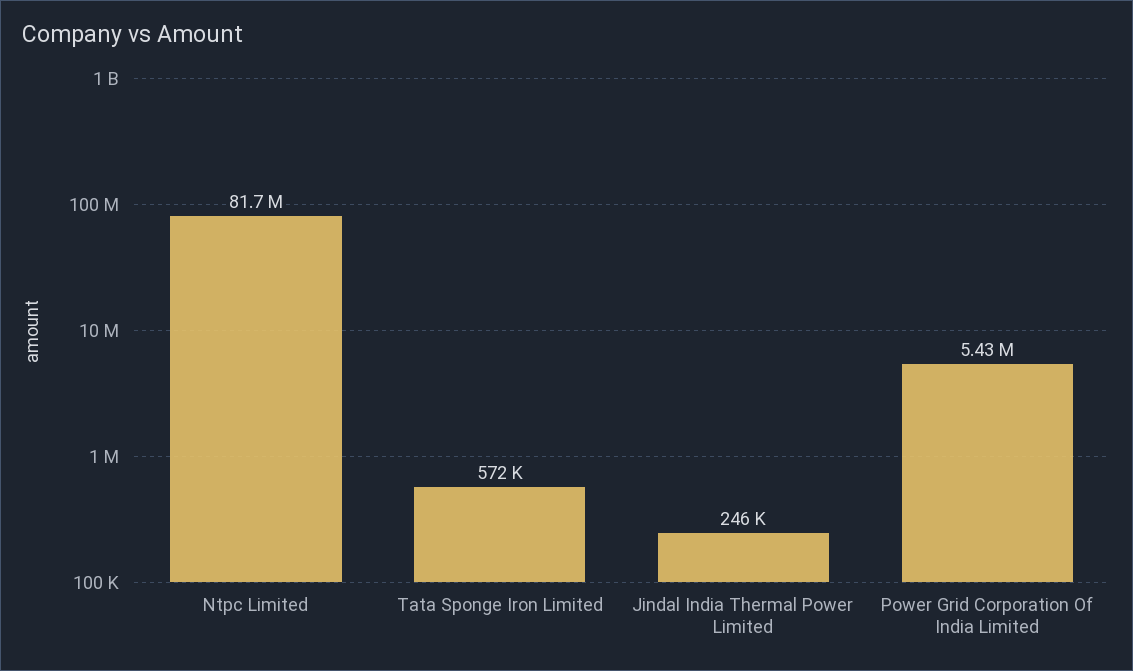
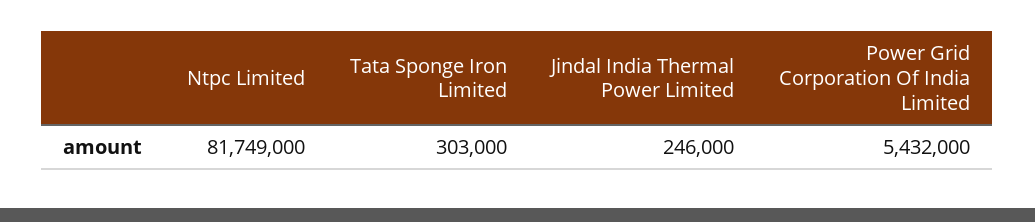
Tata Sponge Iron Limited: 572000 -> 303000

